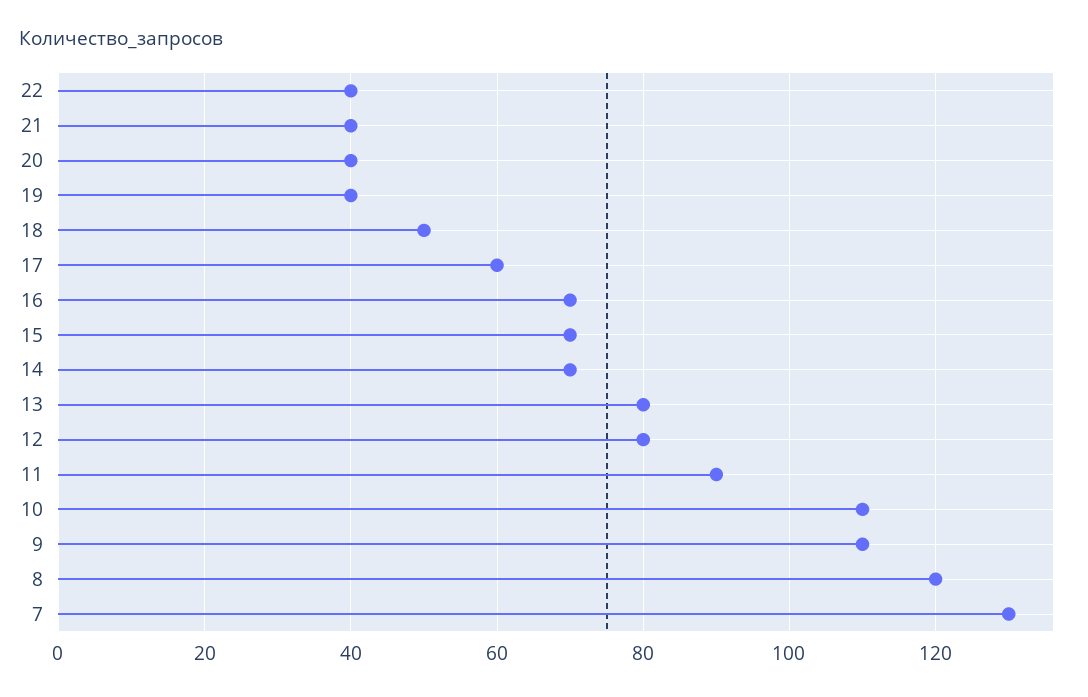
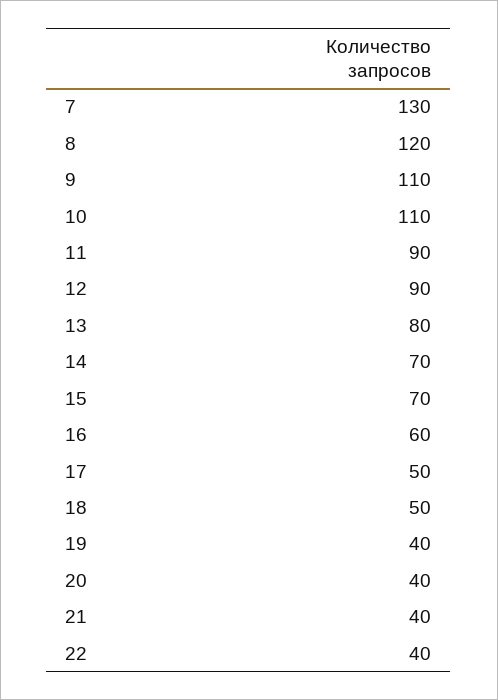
17: 60 -> 50
16: 70 -> 60
12: 80 -> 90

